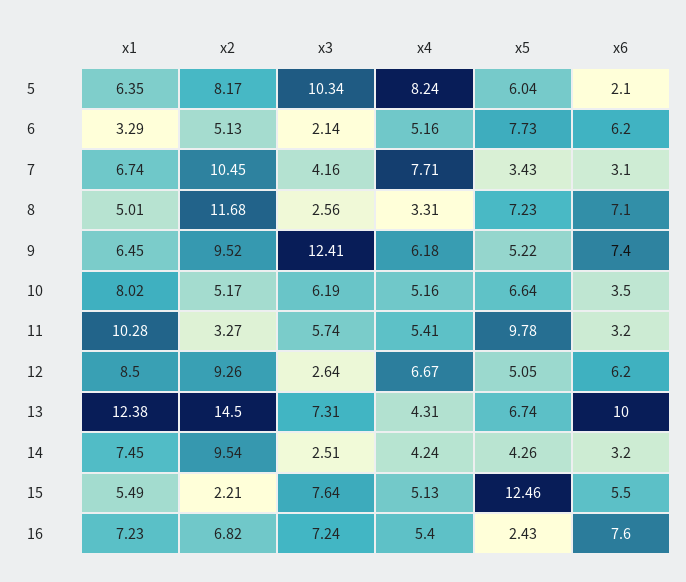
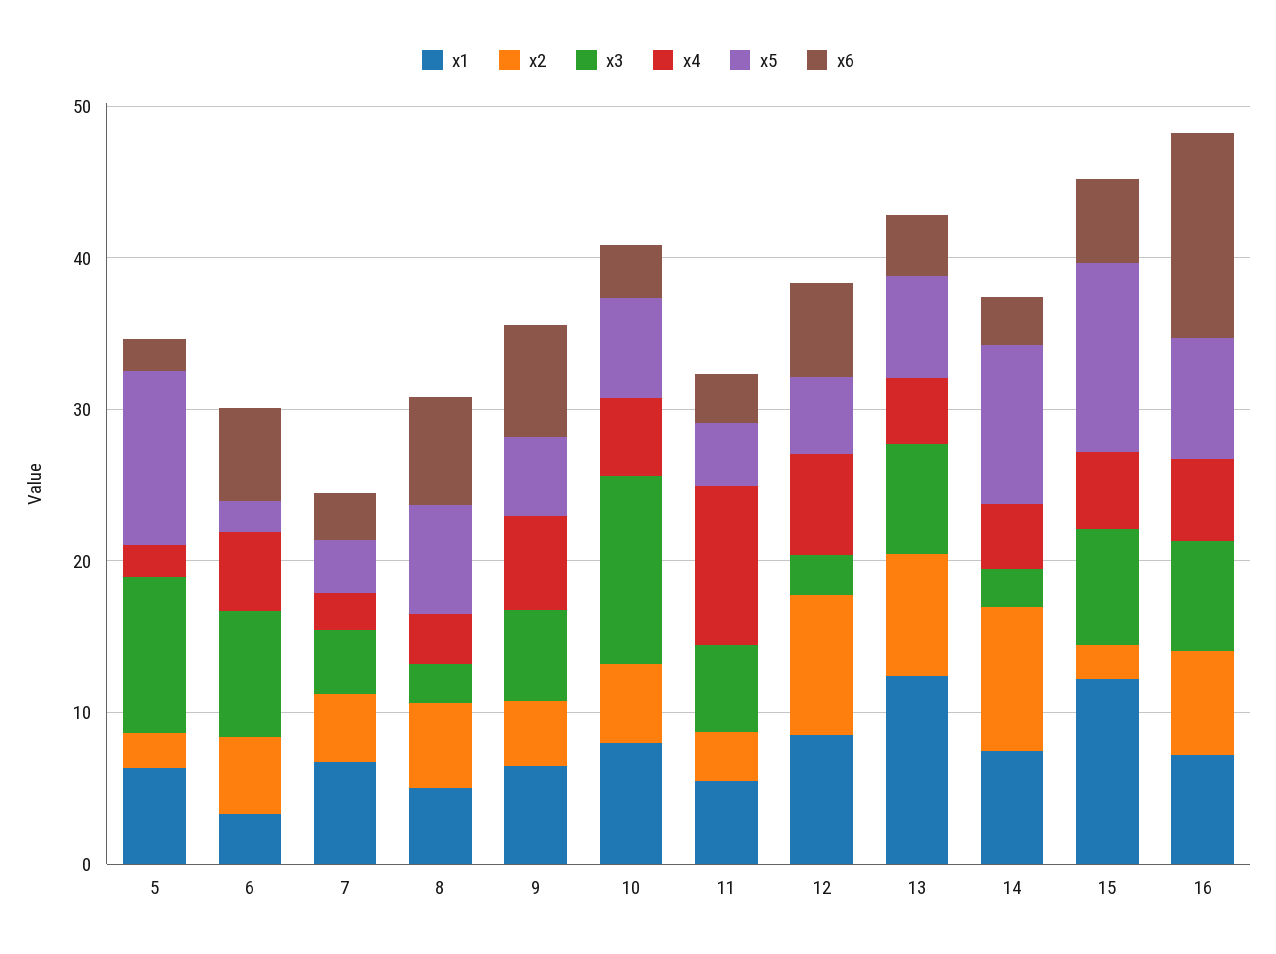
x2, 5: 8.17 -> 2
x4, 5: 8.24 -> 2
x5, 5: 6.04 -> 12
x3, 6: 2.14 -> 8
x5, 6: 7.73 -> 2
x2, 7: 10.45 -> 4
x4, 7: 7.71 -> 2
x2, 8: 11.68 -> 6
x2, 9: 9.52 -> 4
x3, 9: 12.41 -> 6
x3, 10: 6.19 -> 12
x1, 11: 10.28 -> 6
x4, 11: 5.41 -> 10
x5, 11: 9.78 -> 4
x2, 13: 14.5 -> 8
x6, 13: 10 -> 4
x5, 14: 4.26 -> 10
x1, 15: 5.49 -> 12
x5, 16: 2.43 -> 8
x6, 16: 7.6 -> 14

